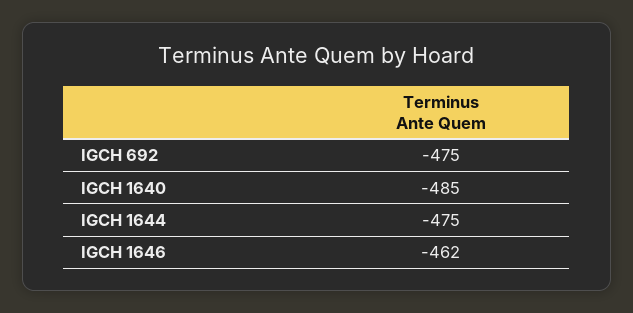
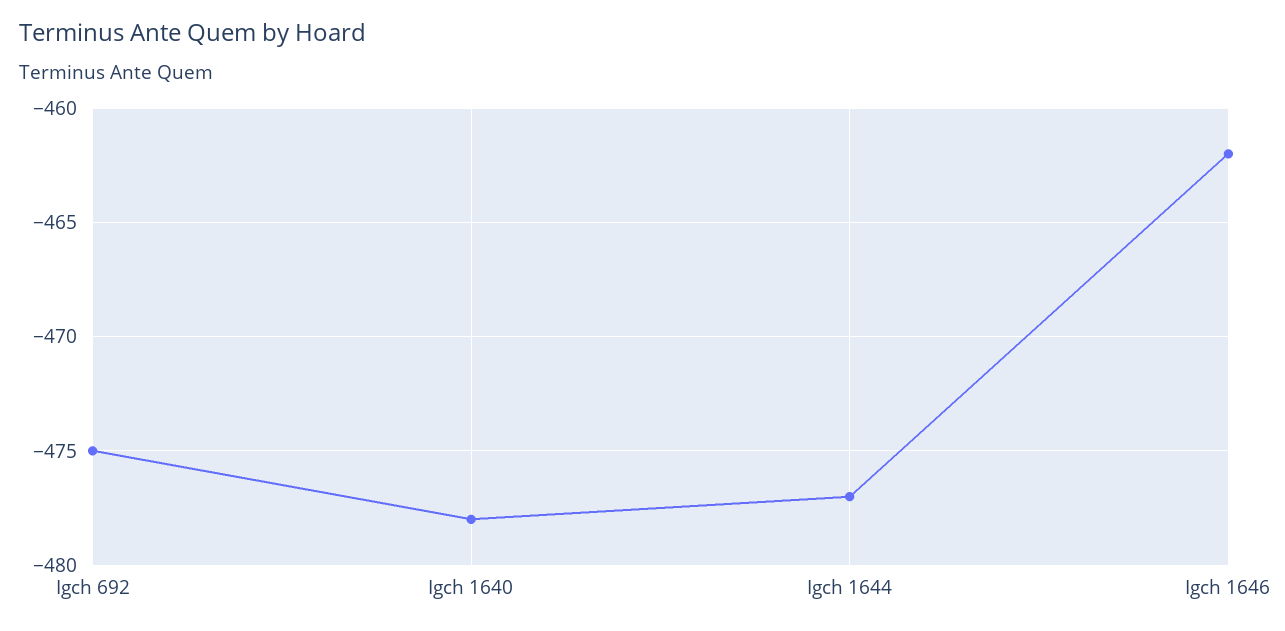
IGCH 1640: -485 -> -478
IGCH 1644: -475 -> -477

